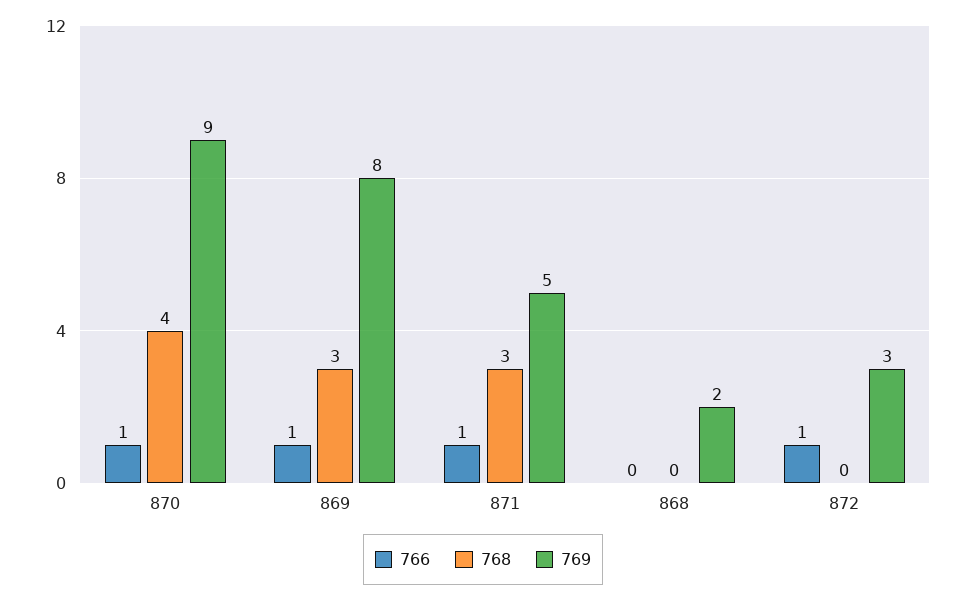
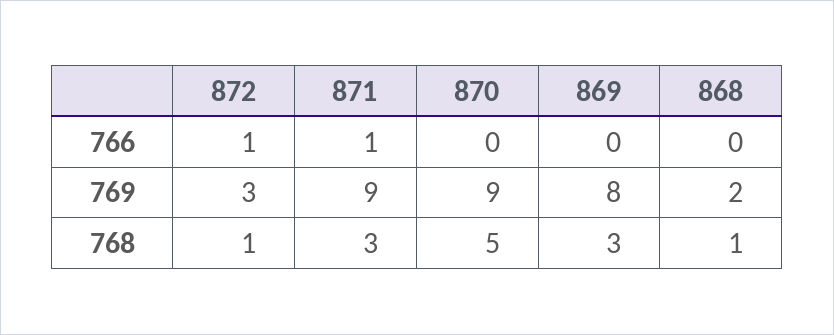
766, 870: 1 -> 0
768, 870: 4 -> 5
766, 869: 1 -> 0
769, 871: 5 -> 9
768, 868: 0 -> 1
768, 872: 0 -> 1

